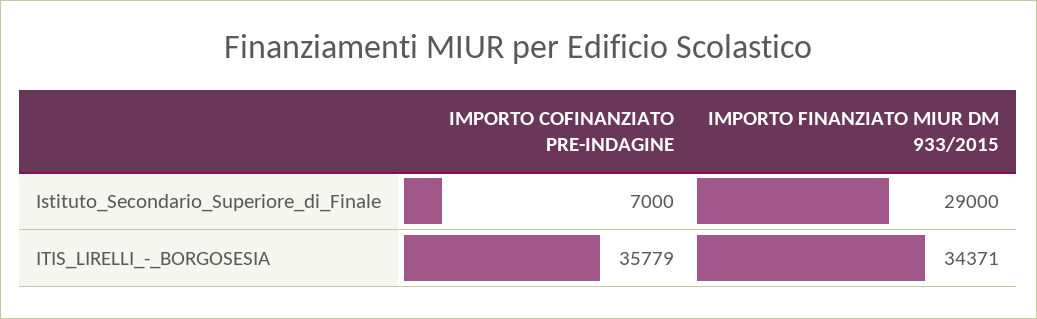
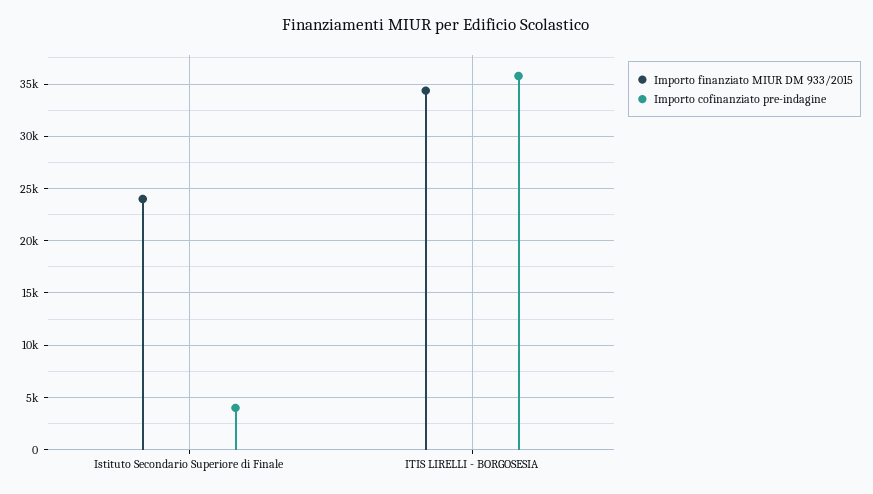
IMPORTO COFINANZIATO PRE-INDAGINE, Istituto_Secondario_Superiore_di_Finale: 7000 -> 4000
IMPORTO FINANZIATO MIUR DM 933/2015, Istituto_Secondario_Superiore_di_Finale: 29000 -> 24000

